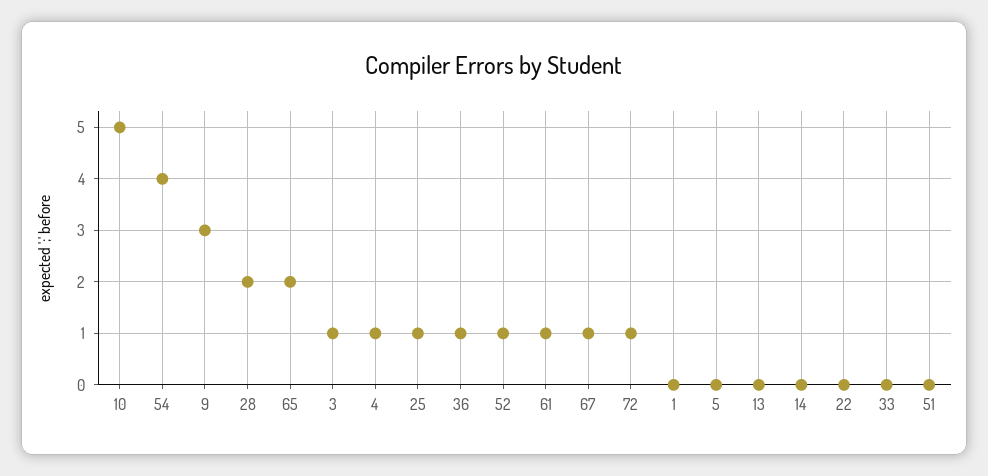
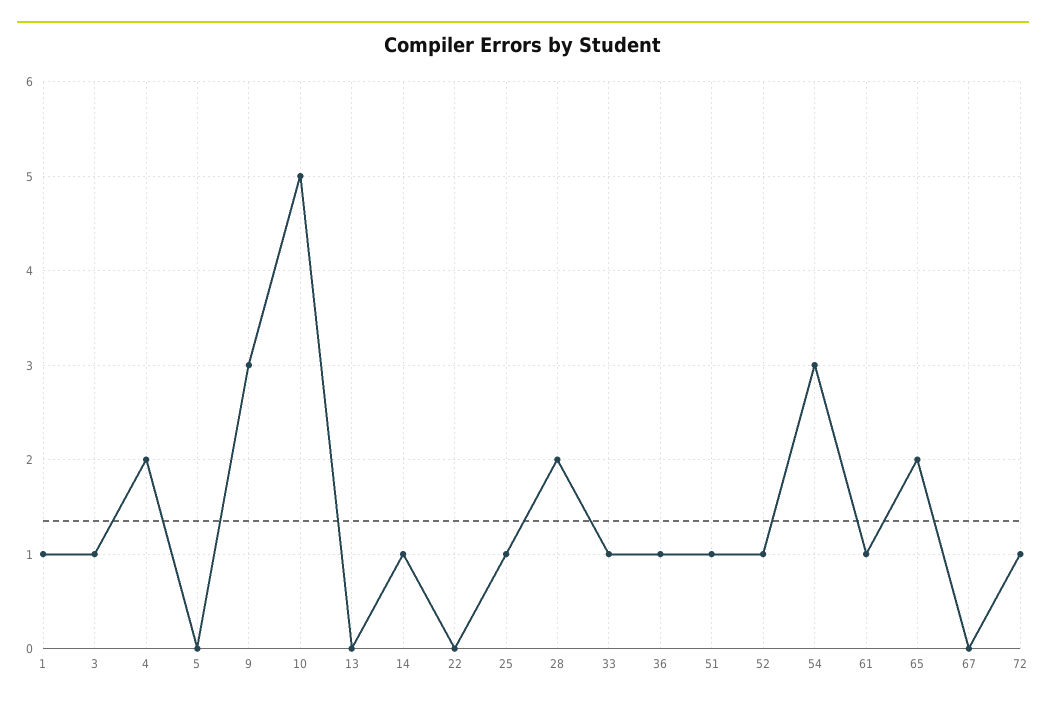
54: 4 -> 3
4: 1 -> 2
67: 1 -> 0
1: 0 -> 1
14: 0 -> 1
33: 0 -> 1
51: 0 -> 1

